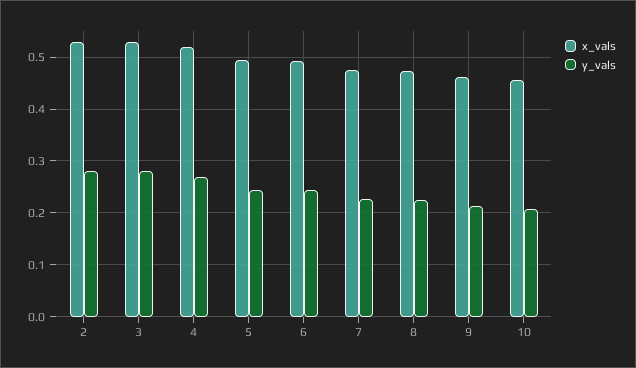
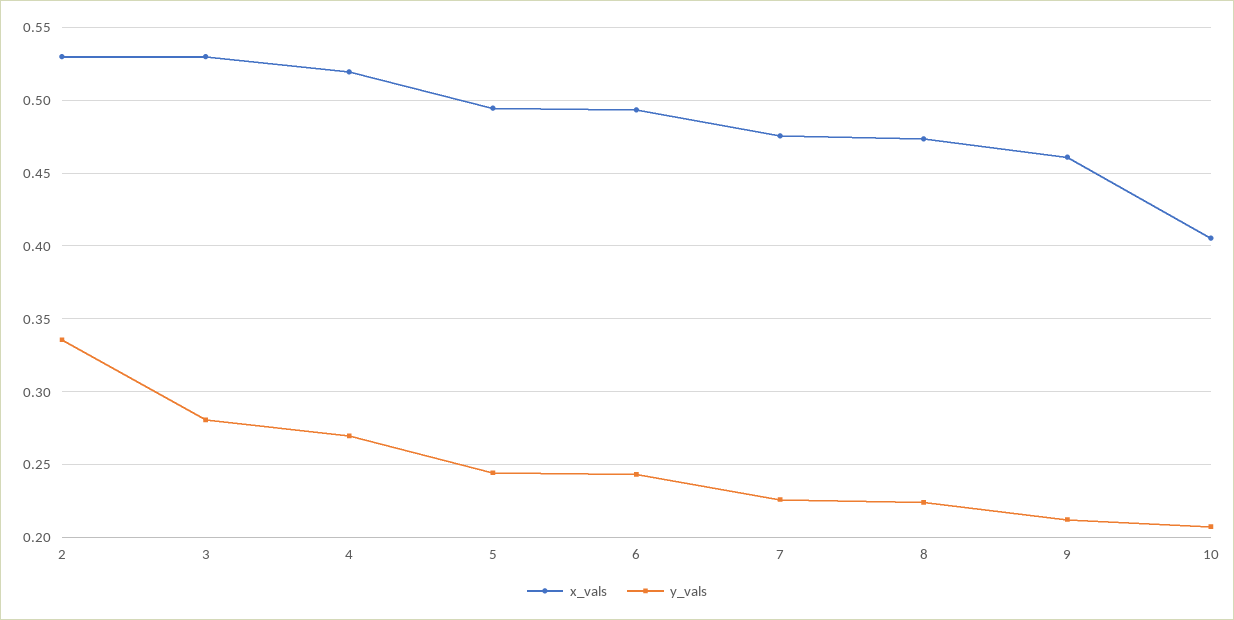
y_vals, 2: 0.28 -> 0.335
x_vals, 10: 0.46 -> 0.405

